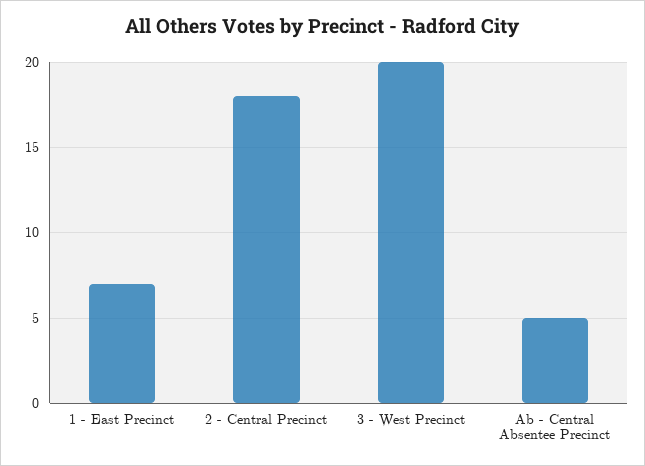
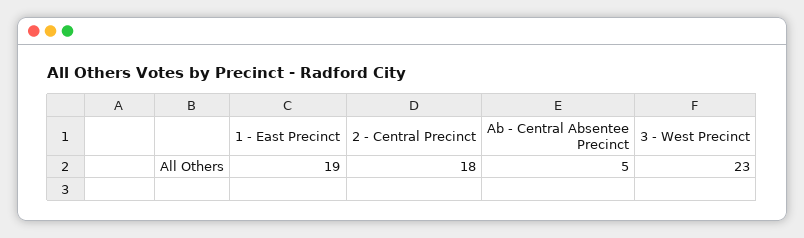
1 - East Precinct: 7 -> 19
3 - West Precinct: 20 -> 23

